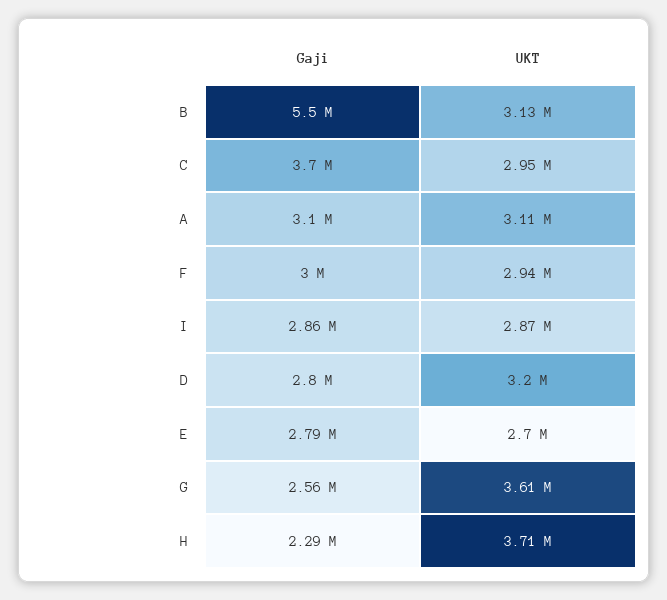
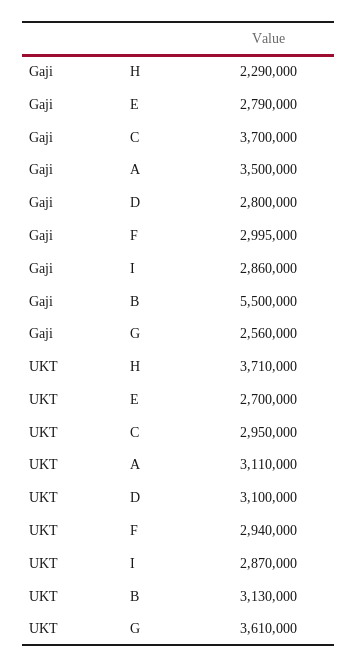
Gaji, A: 3100000 -> 3500000
UKT, D: 3200000 -> 3100000

